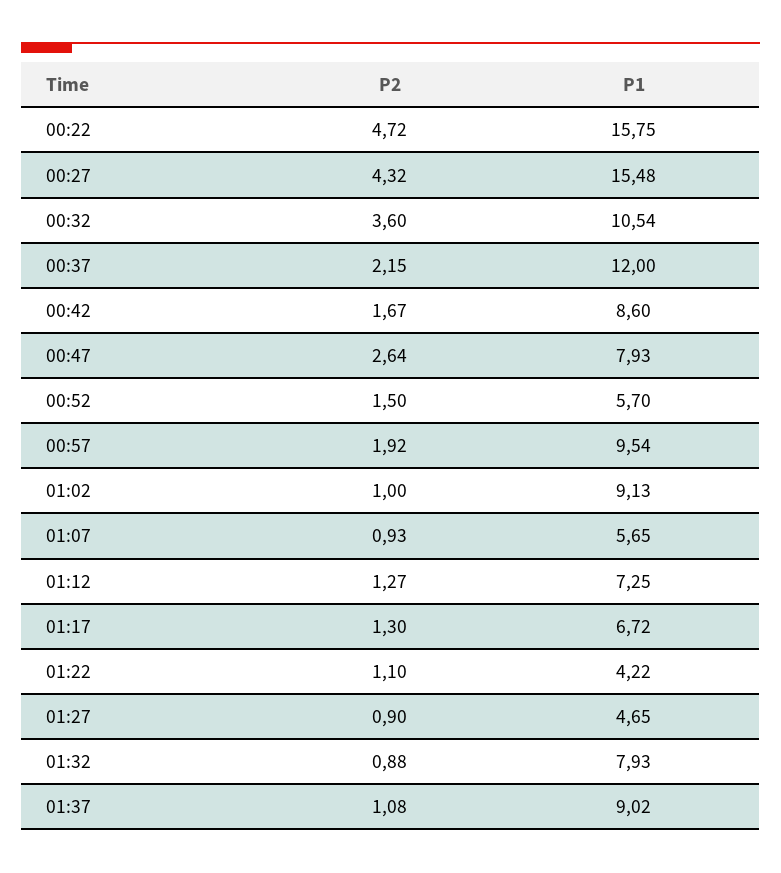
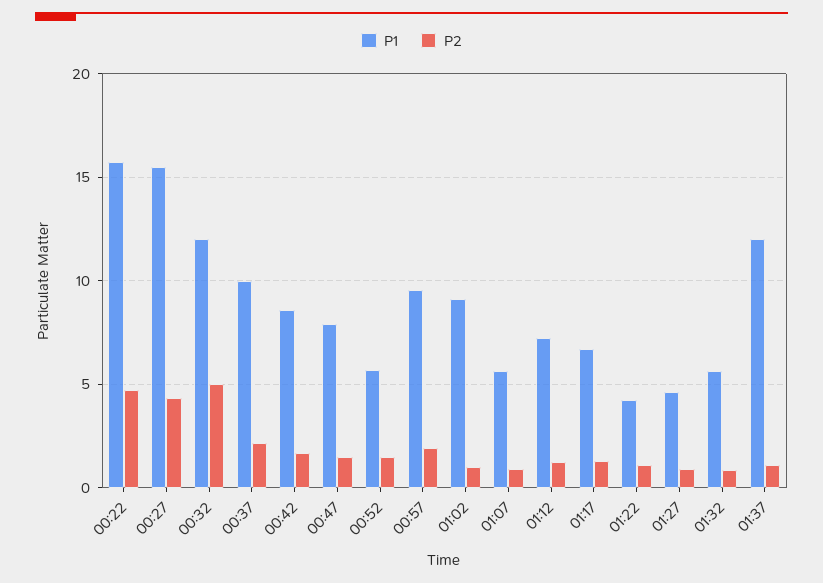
P2, 00:32: 3.6 -> 5
P1, 00:32: 10.54 -> 12
P1, 00:37: 12 -> 10
P2, 00:47: 2.64 -> 1.5
P1, 01:32: 7.93 -> 5.5
P1, 01:37: 9.02 -> 12

